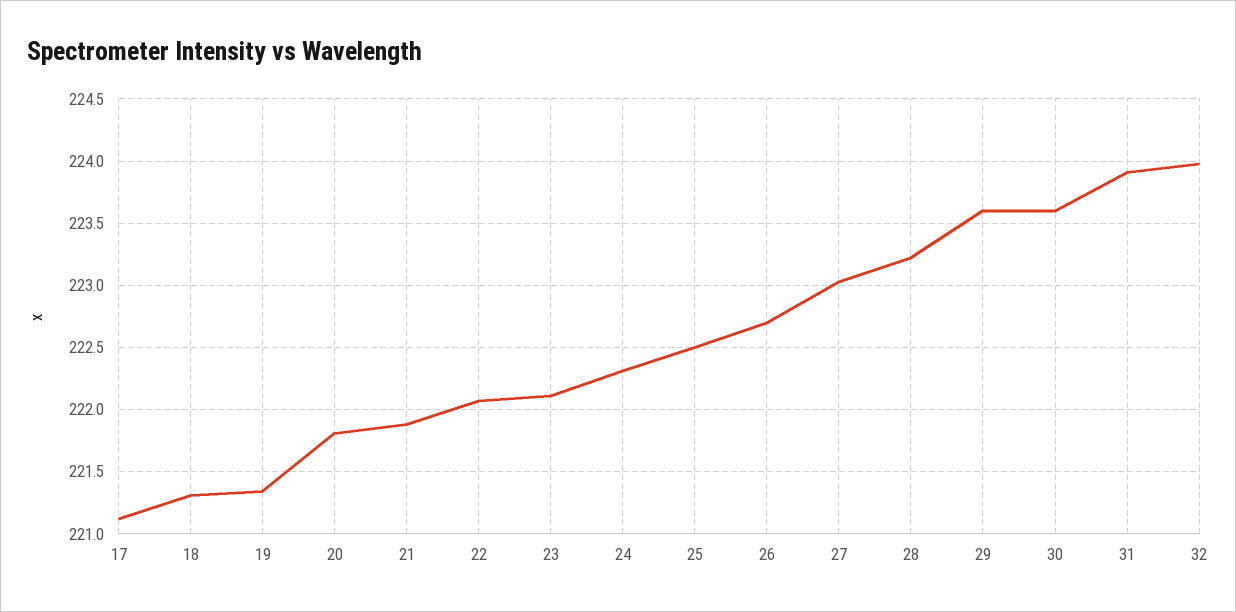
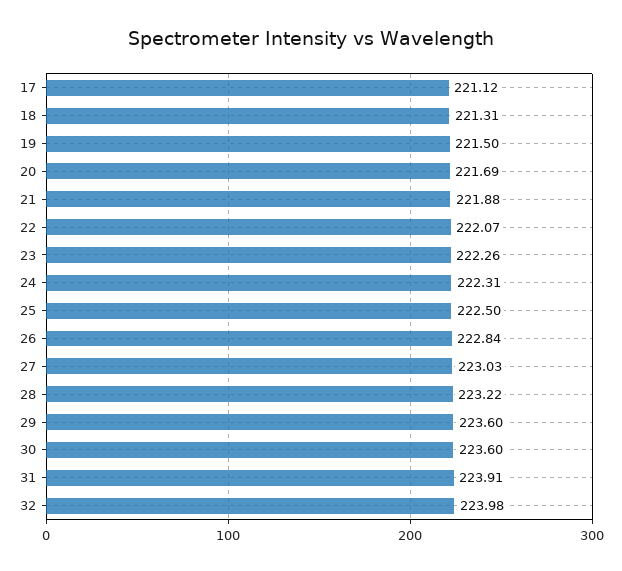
19: 221.35 -> 221.5
20: 221.8 -> 221.69
23: 222.1 -> 222.26
26: 222.7 -> 222.84

